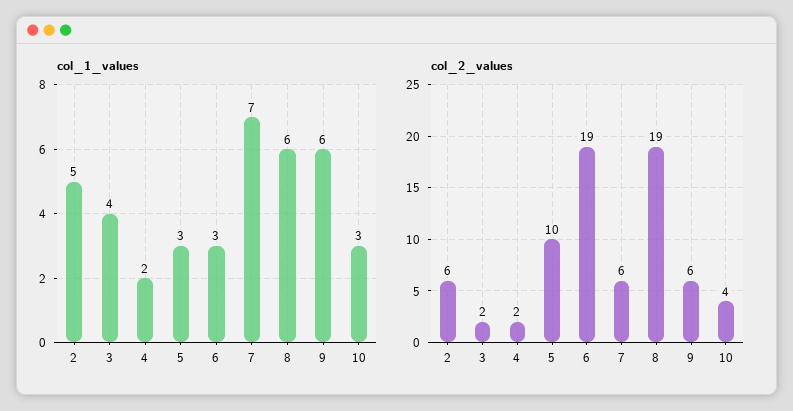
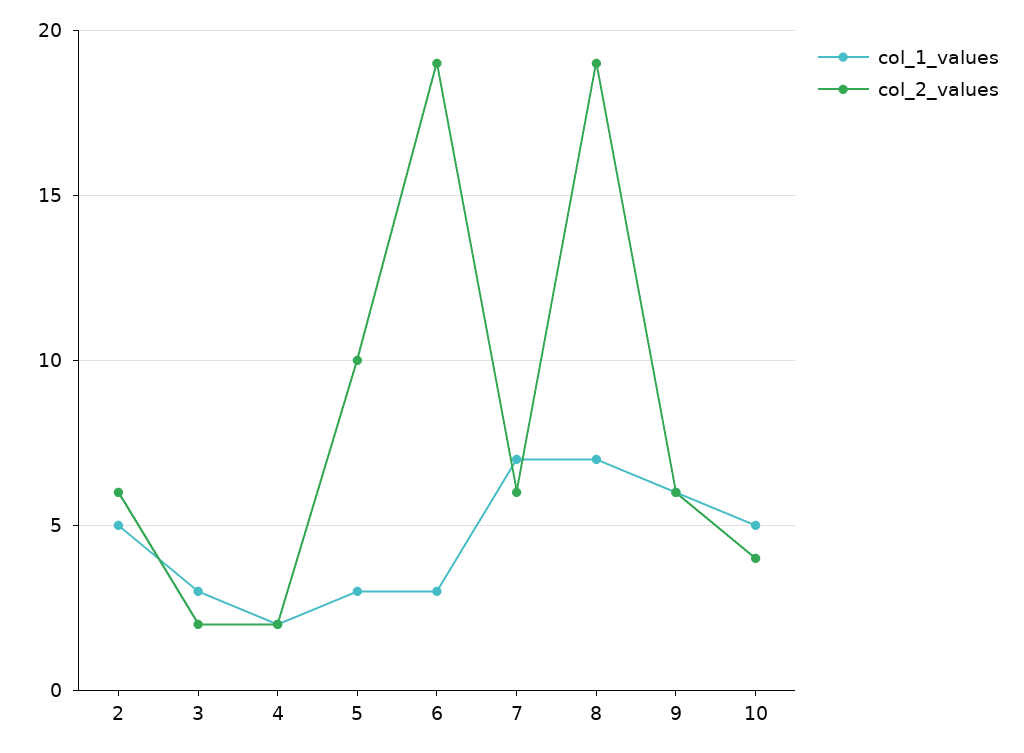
col_1_values, 3: 4 -> 3
col_1_values, 8: 6 -> 7
col_1_values, 10: 3 -> 5

